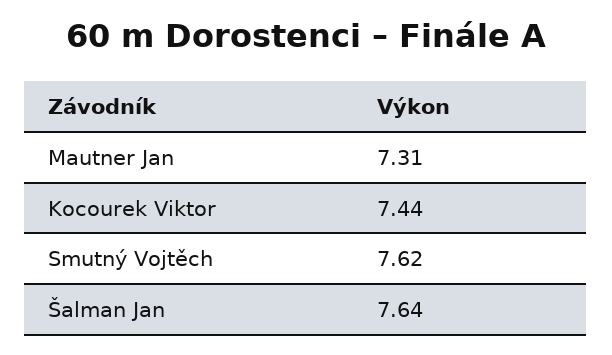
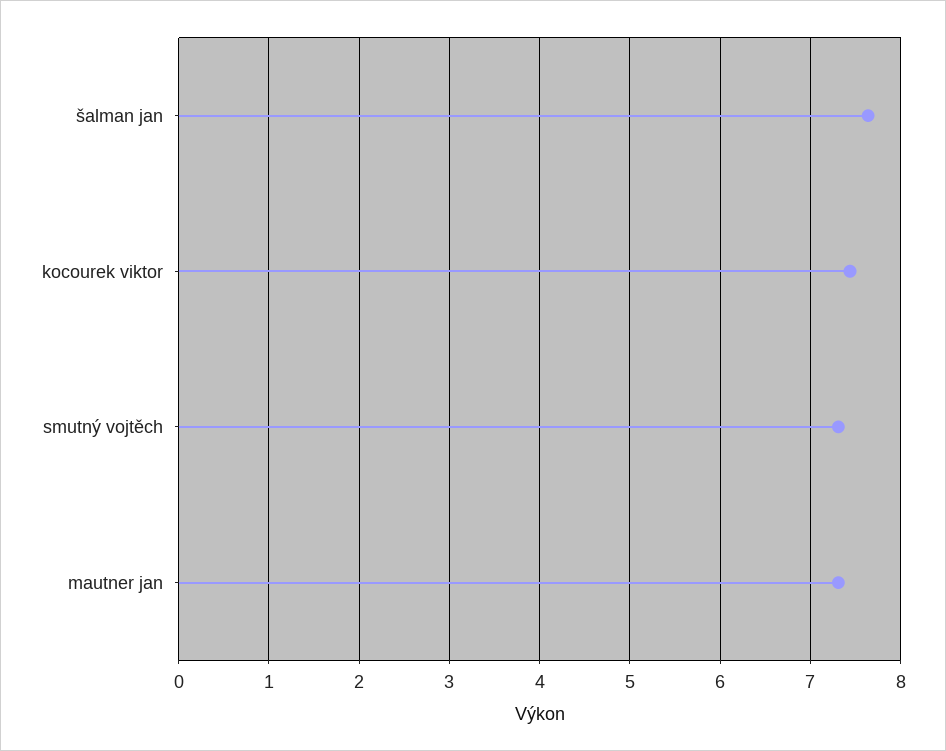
Smutný Vojtěch: 7.62 -> 7.3

